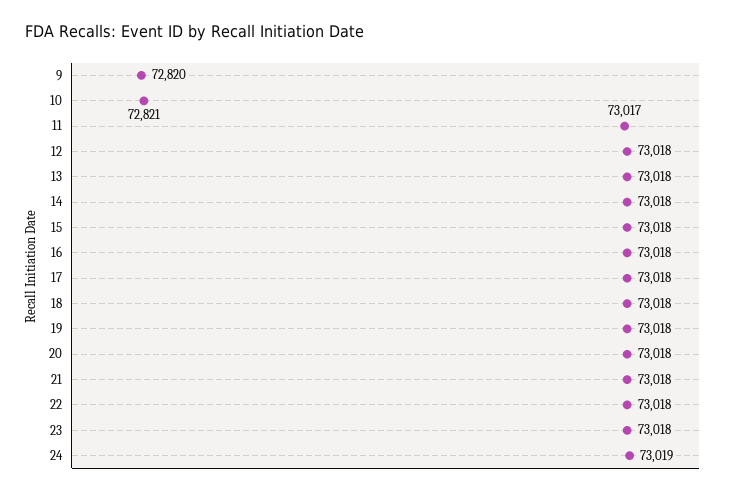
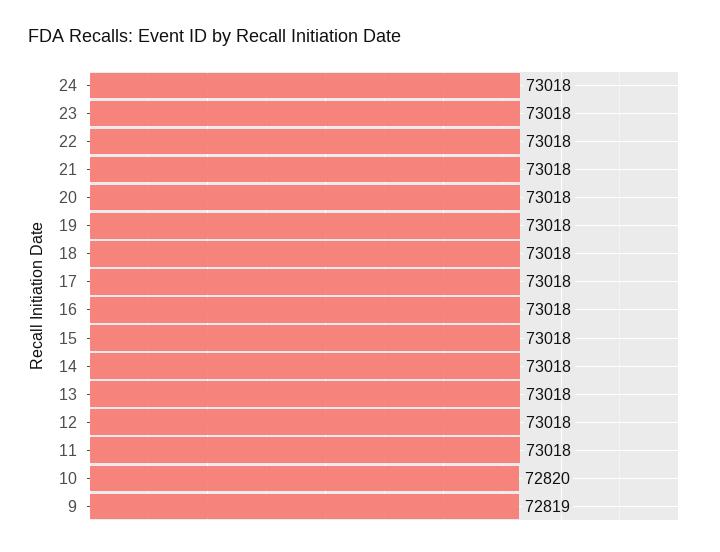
9: 72820 -> 72819
10: 72821 -> 72820
11: 73017 -> 73018
24: 73019 -> 73018

